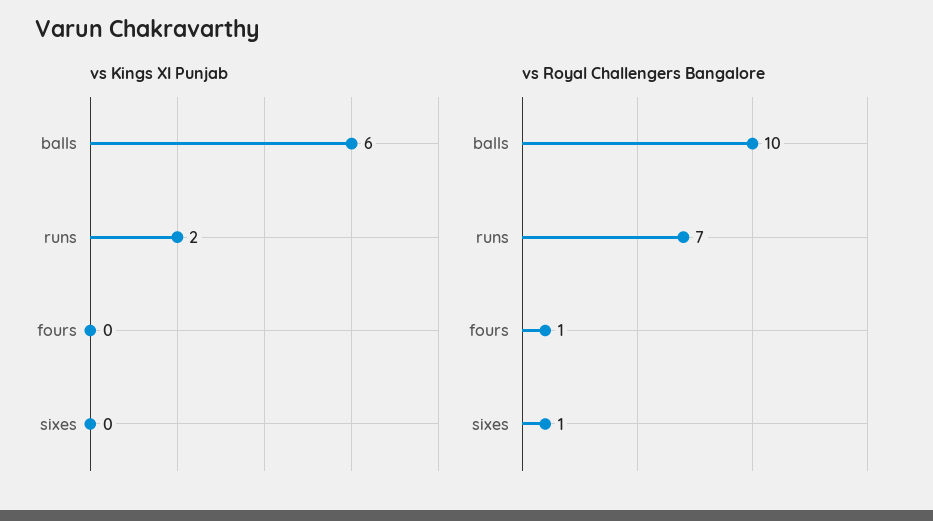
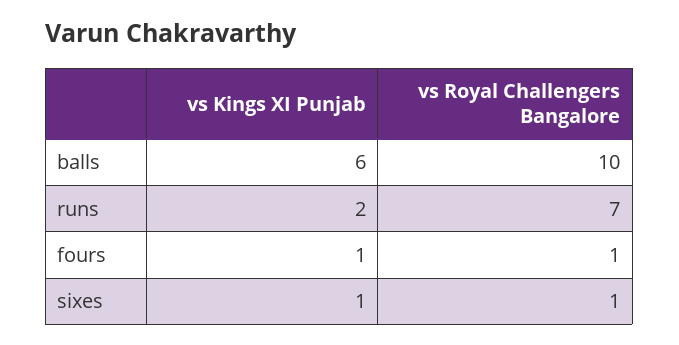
vs Kings XI Punjab, fours: 0 -> 1
vs Kings XI Punjab, sixes: 0 -> 1

